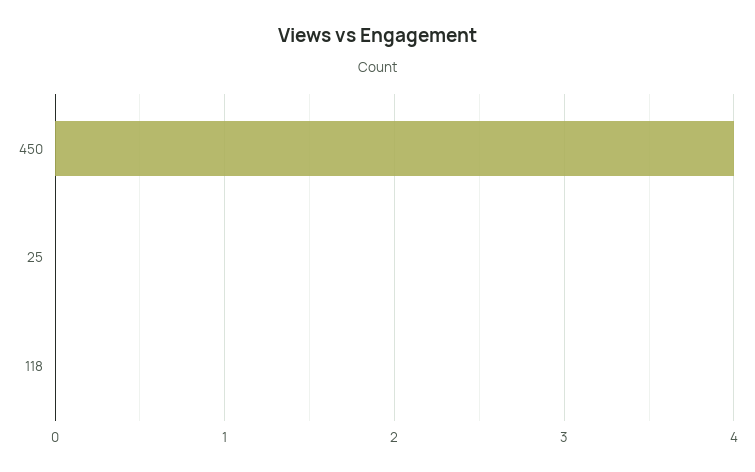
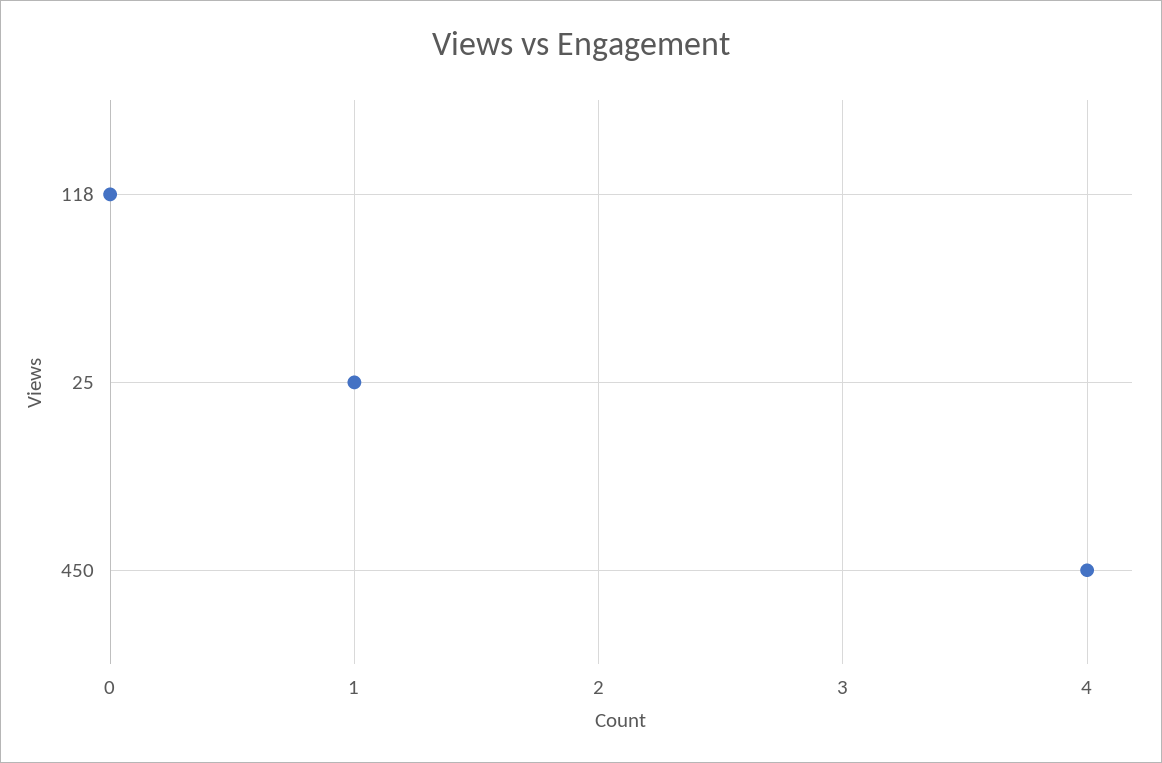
25: 0 -> 1

